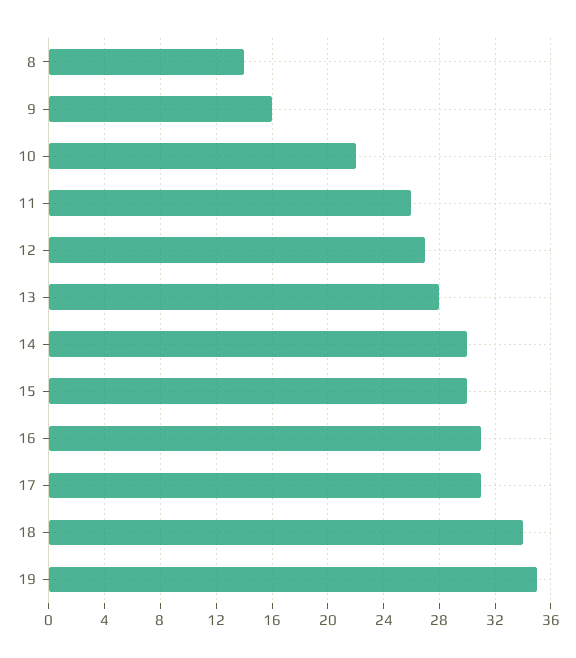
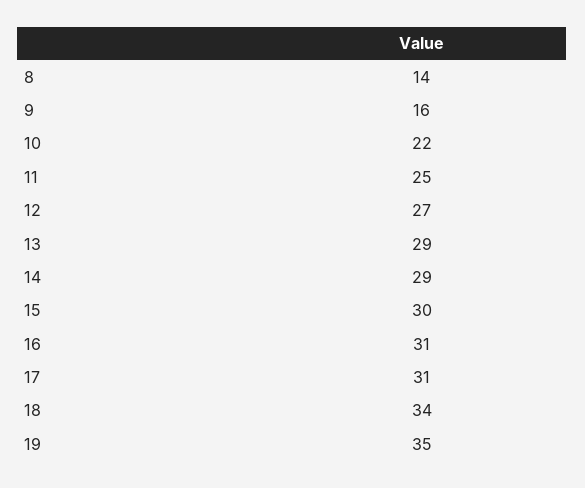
11: 26 -> 25
13: 28 -> 29
14: 30 -> 29

